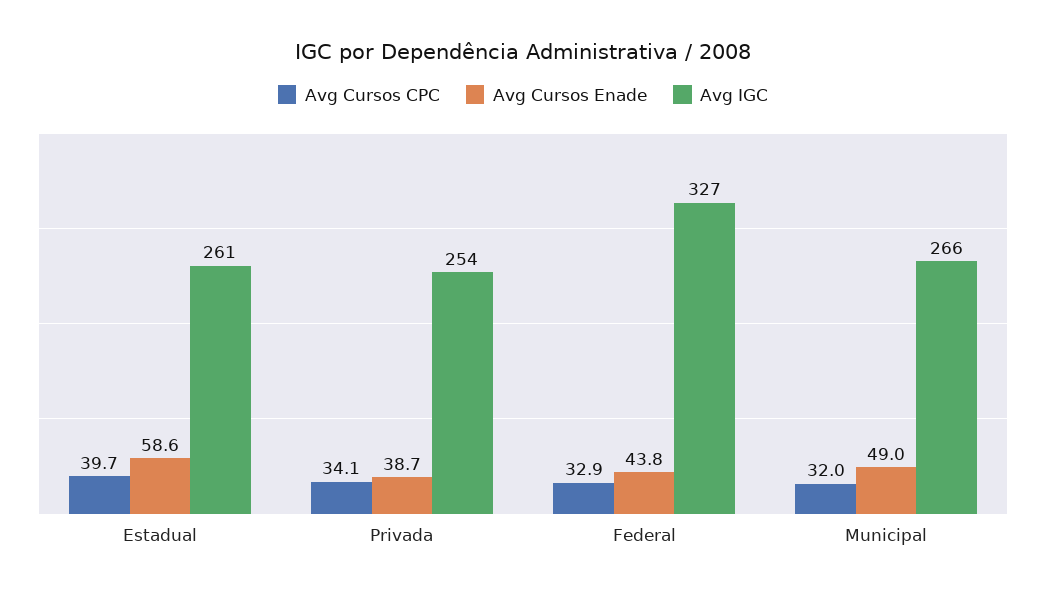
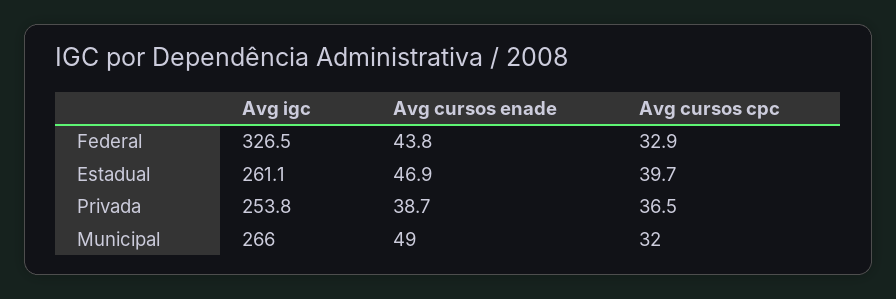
Avg Cursos Enade, Estadual: 58.6 -> 46.9
Avg Cursos CPC, Privada: 34.1 -> 36.5

